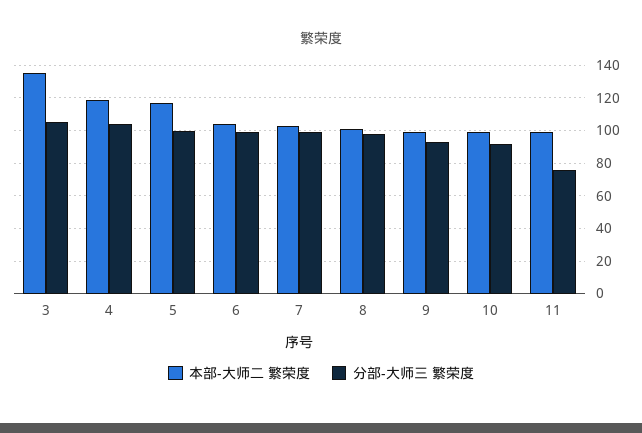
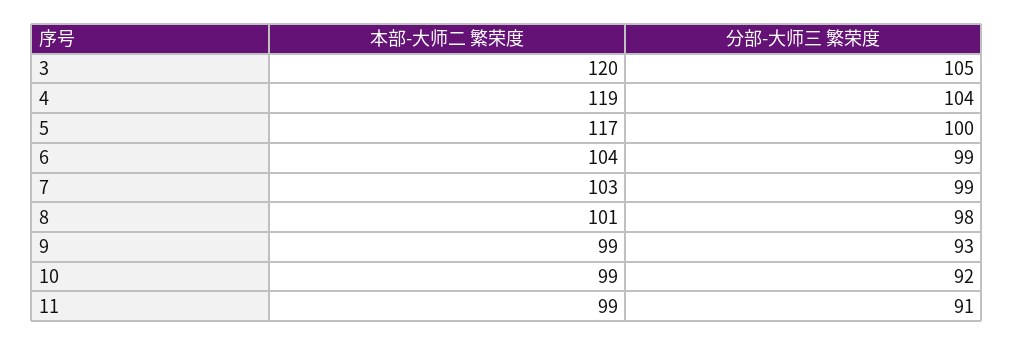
本部-大师二 繁荣度, 3: 135 -> 120
分部-大师三 繁荣度, 11: 75 -> 91

